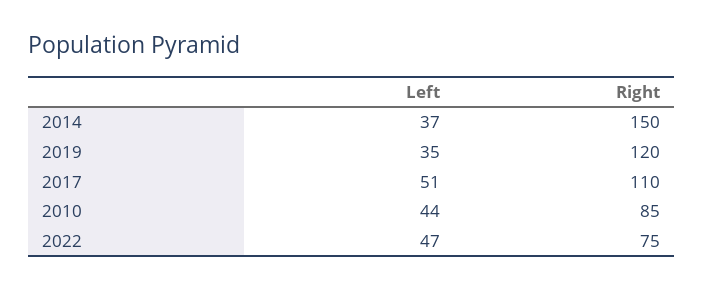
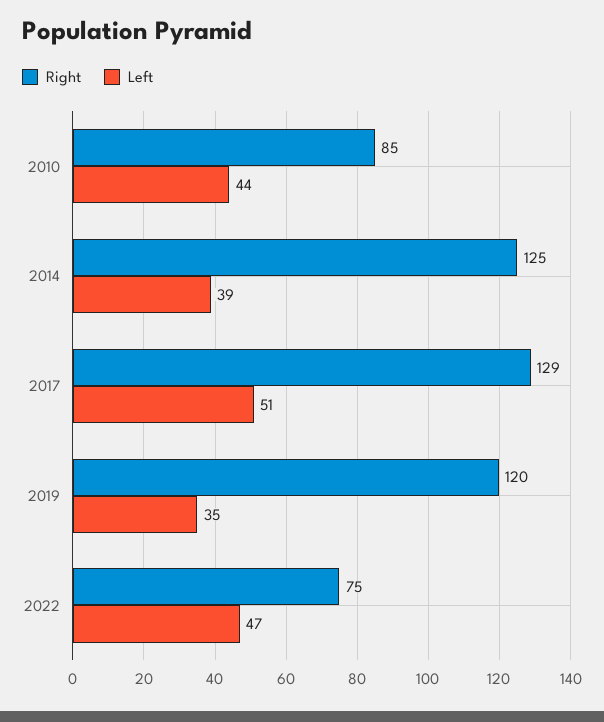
Left, 2014: 37 -> 39
Right, 2014: 150 -> 125
Right, 2017: 110 -> 129

